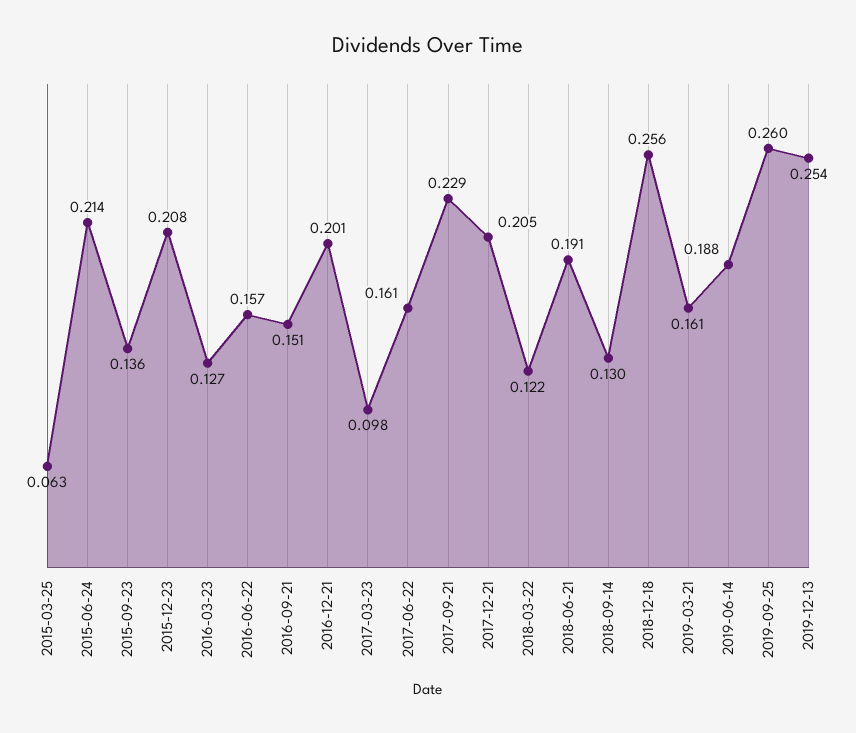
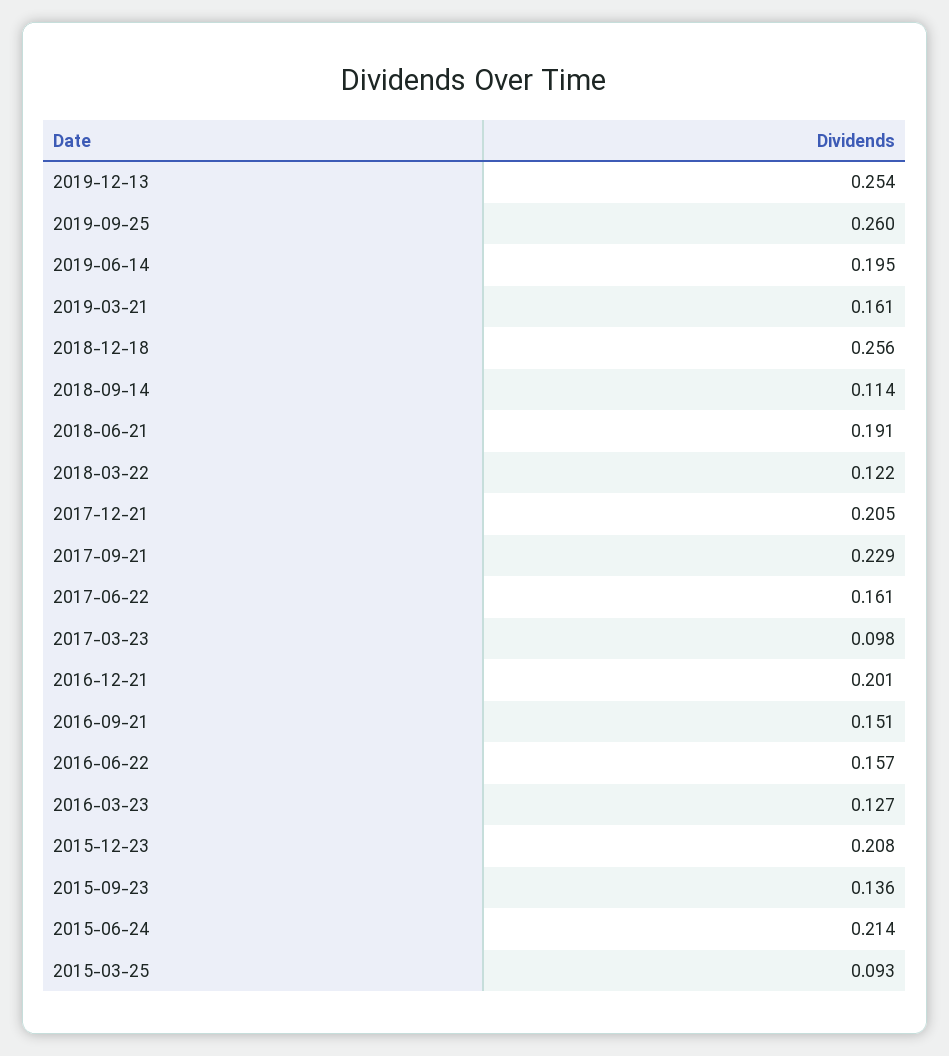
2015-03-25: 0.063 -> 0.093
2018-09-14: 0.13 -> 0.114
2019-06-14: 0.188 -> 0.195

